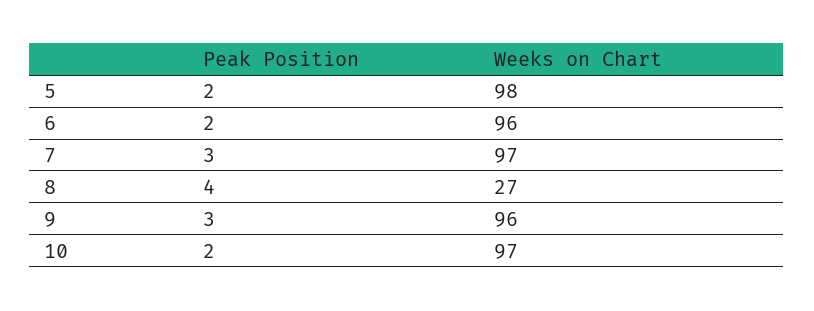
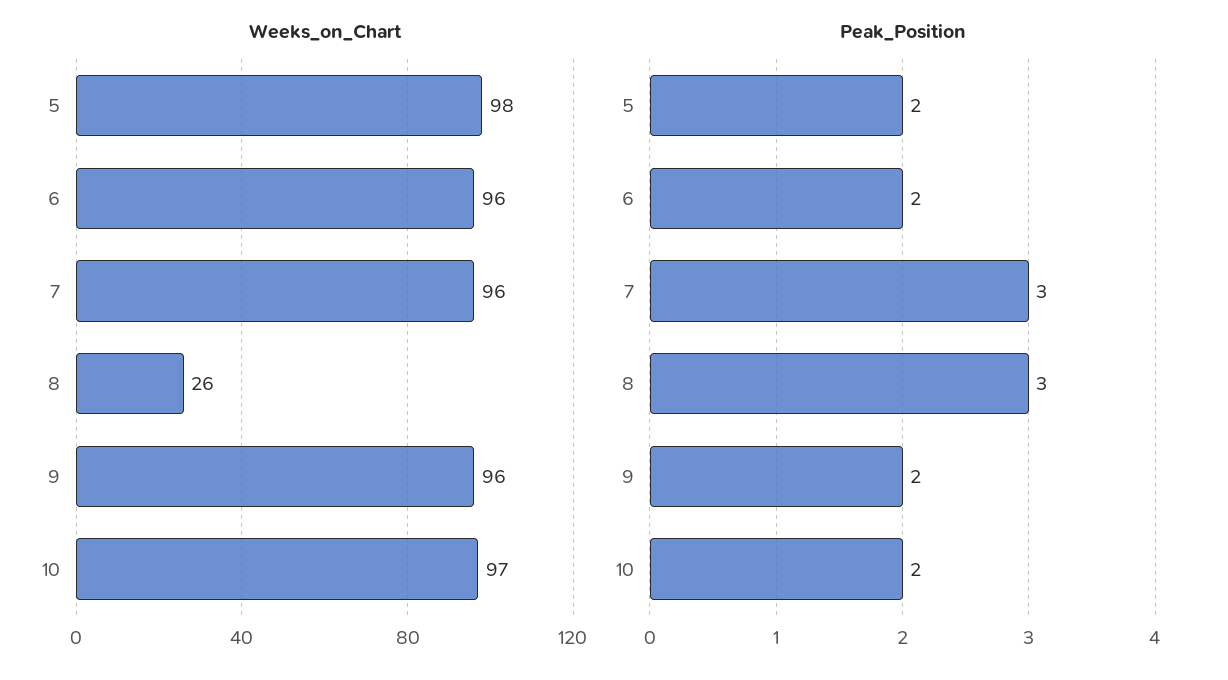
Weeks on Chart, 7: 97 -> 96
Peak Position, 8: 4 -> 3
Weeks on Chart, 8: 27 -> 26
Peak Position, 9: 3 -> 2

